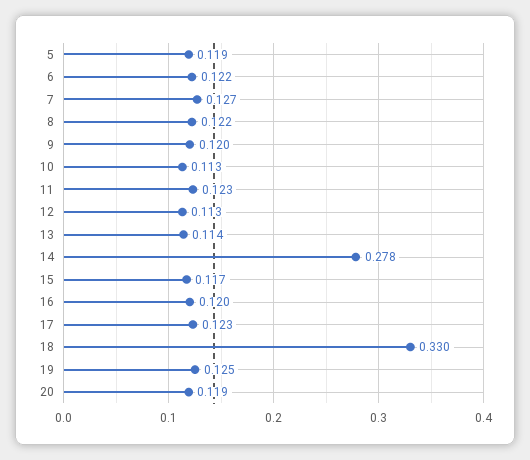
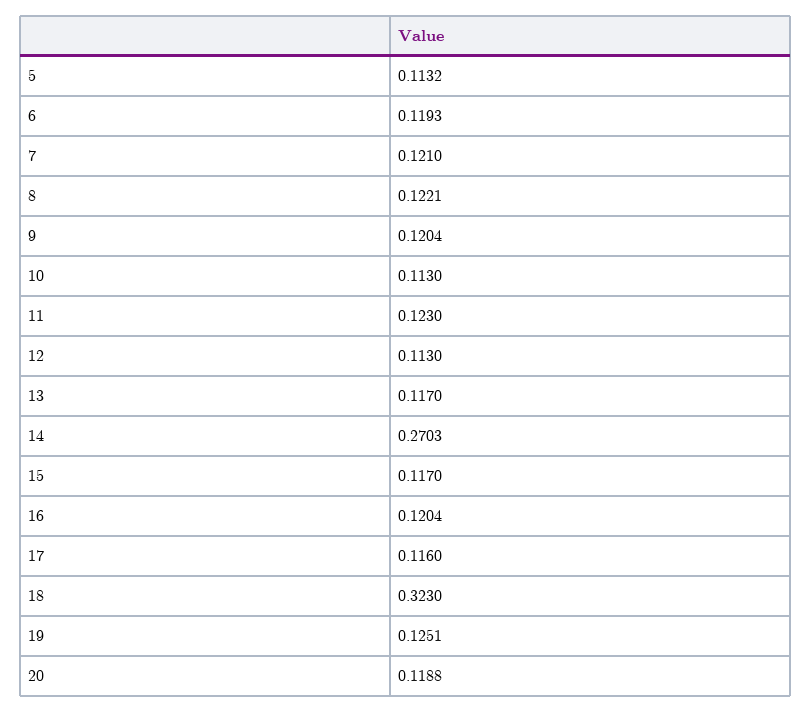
5: 0.119 -> 0.1132
6: 0.122 -> 0.1193
7: 0.127 -> 0.121
13: 0.114 -> 0.117
14: 0.278 -> 0.2703
17: 0.123 -> 0.116
18: 0.33 -> 0.323

